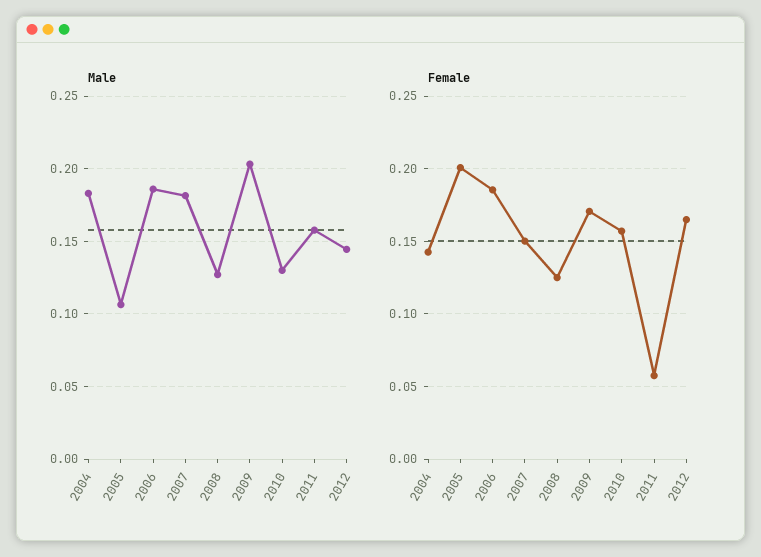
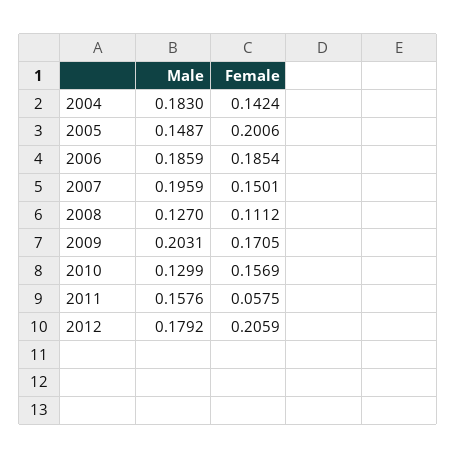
Male, 2005: 0.105 -> 0.1487
Male, 2007: 0.18 -> 0.1959
Male, 2012: 0.145 -> 0.1792
Female, 2008: 0.125 -> 0.1112
Female, 2012: 0.165 -> 0.2059

